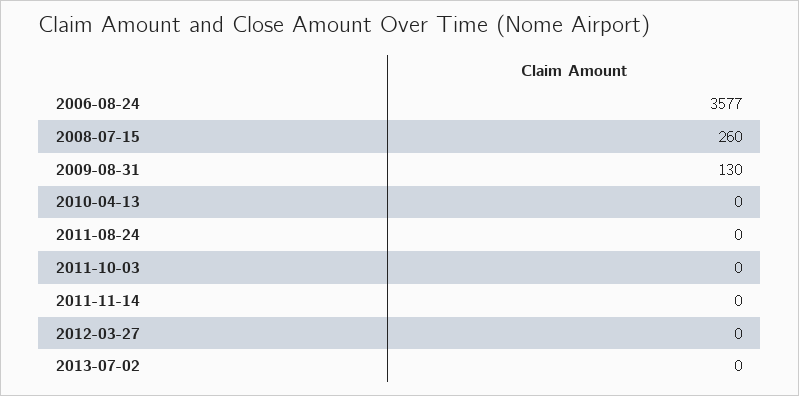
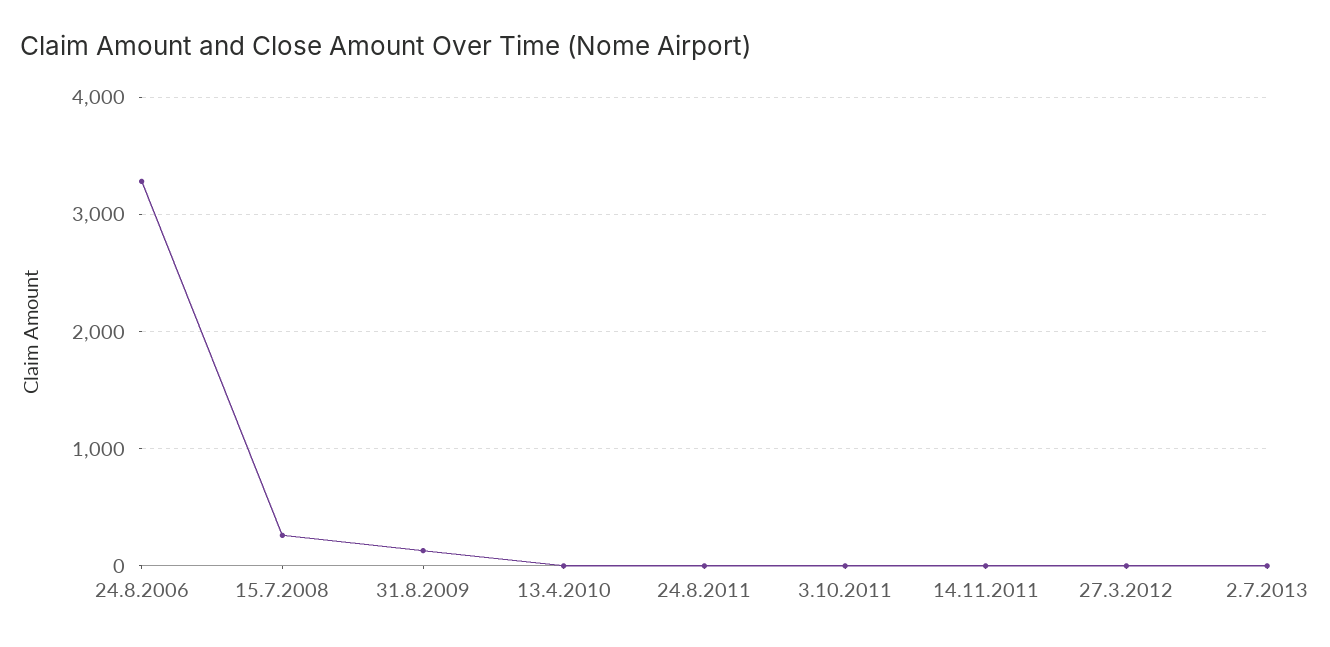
2006-08-24: 3577 -> 3300

